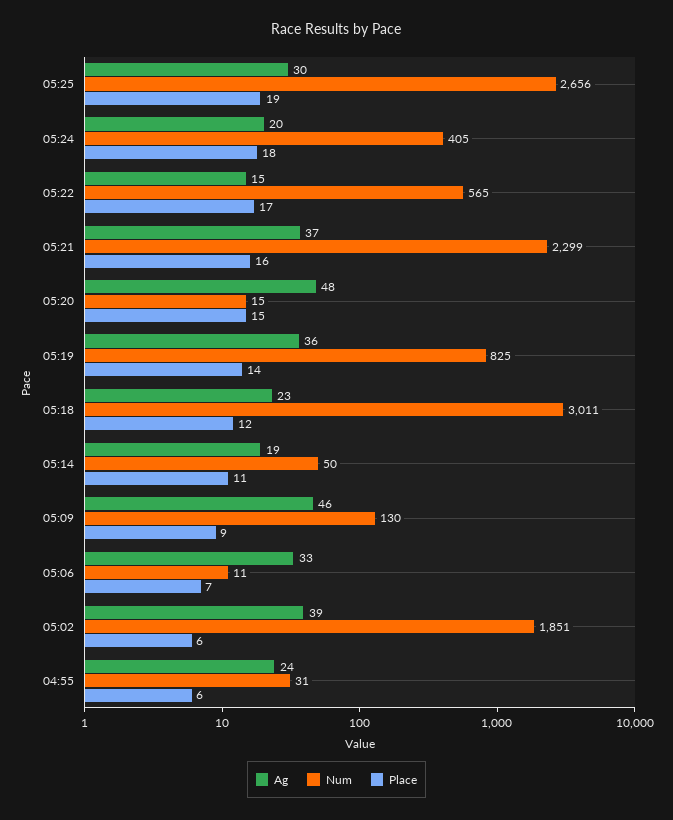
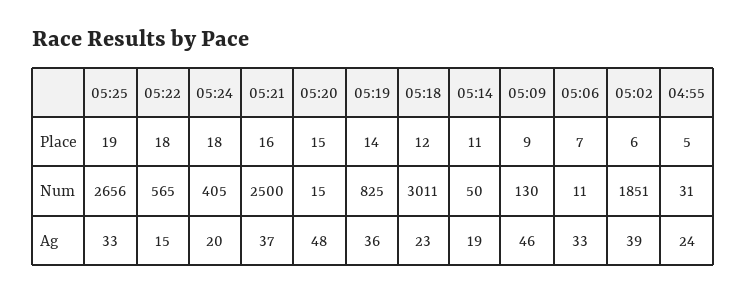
Ag, 05:25: 30 -> 33
Place, 05:22: 17 -> 18
Num, 05:21: 2299 -> 2500
Place, 04:55: 6 -> 5

